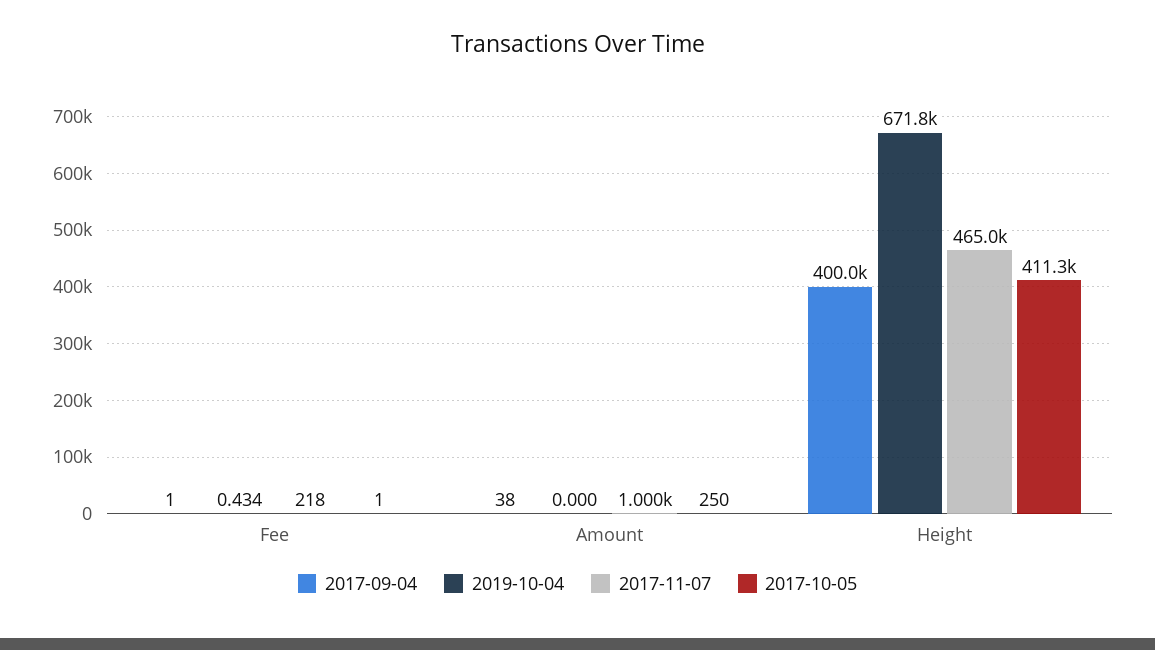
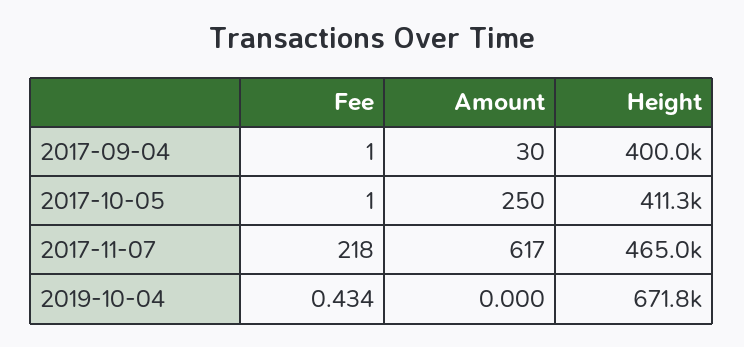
2017-09-04, Amount: 38 -> 30
2017-11-07, Amount: 1000 -> 617

